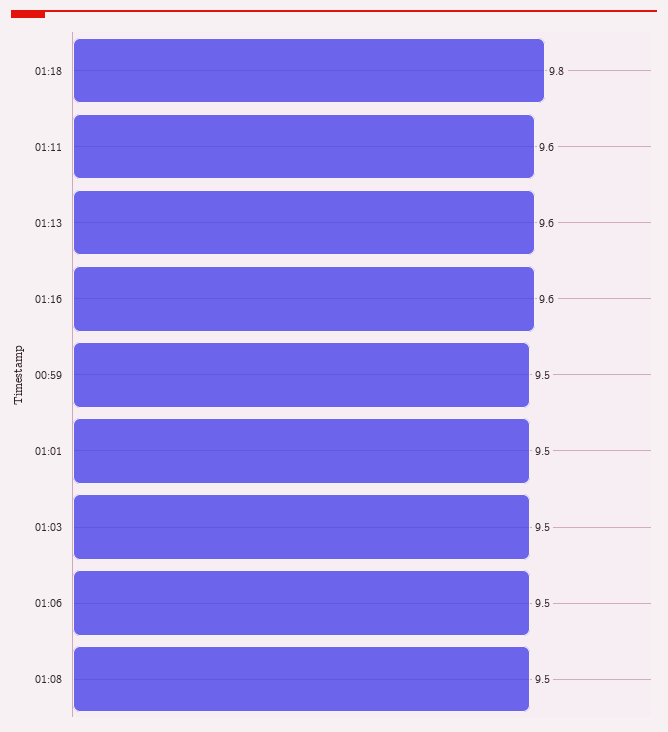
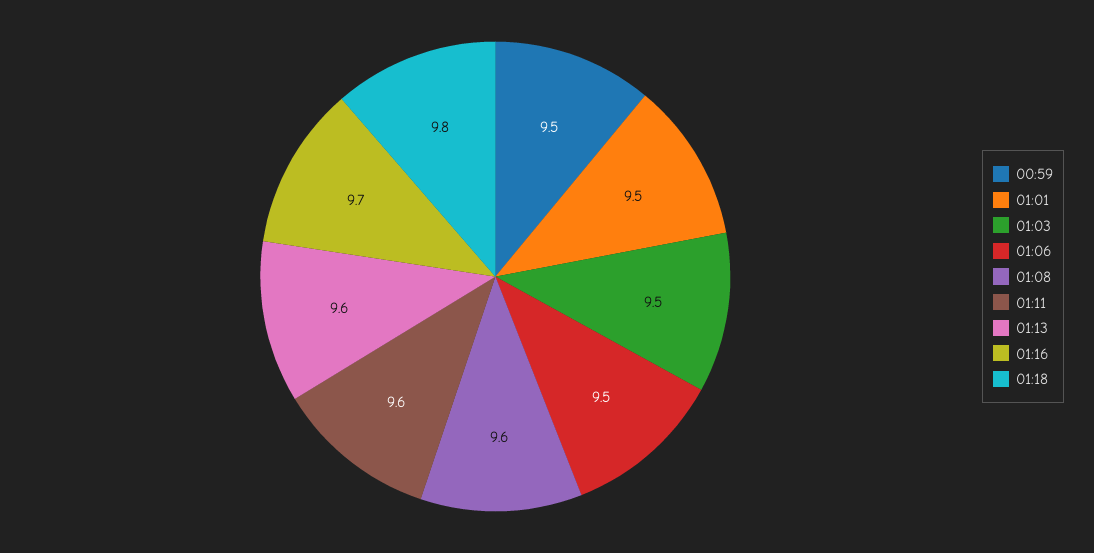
01:16: 9.6 -> 9.7
01:08: 9.5 -> 9.6

